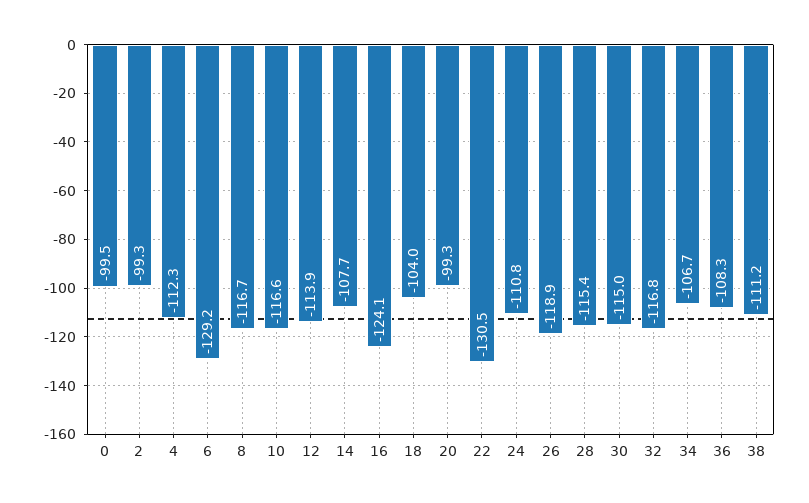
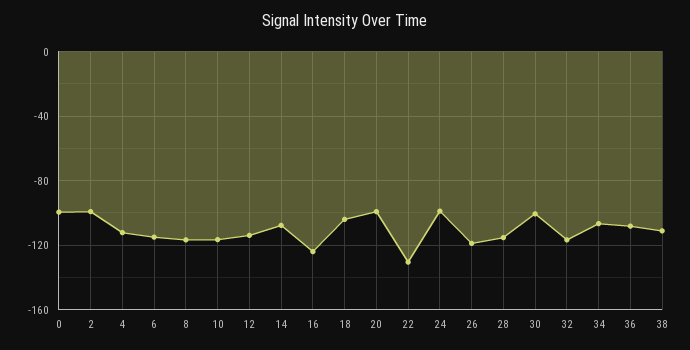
6: -129.2 -> -115
24: -110.8 -> -100
30: -115 -> -100

